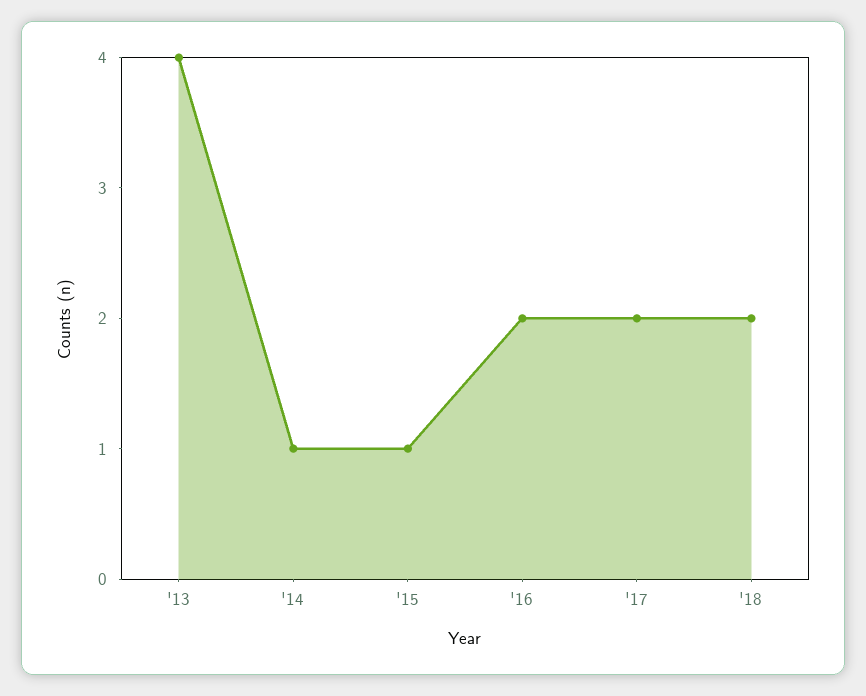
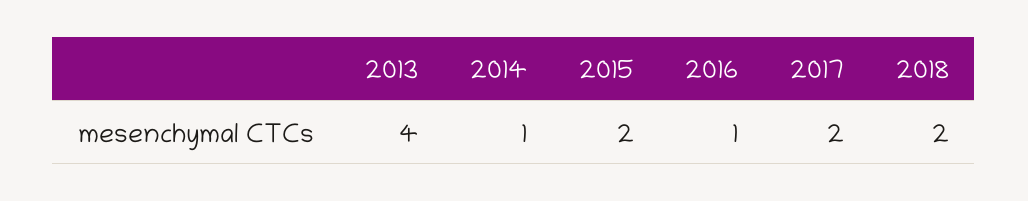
'15: 1 -> 2
'16: 2 -> 1

